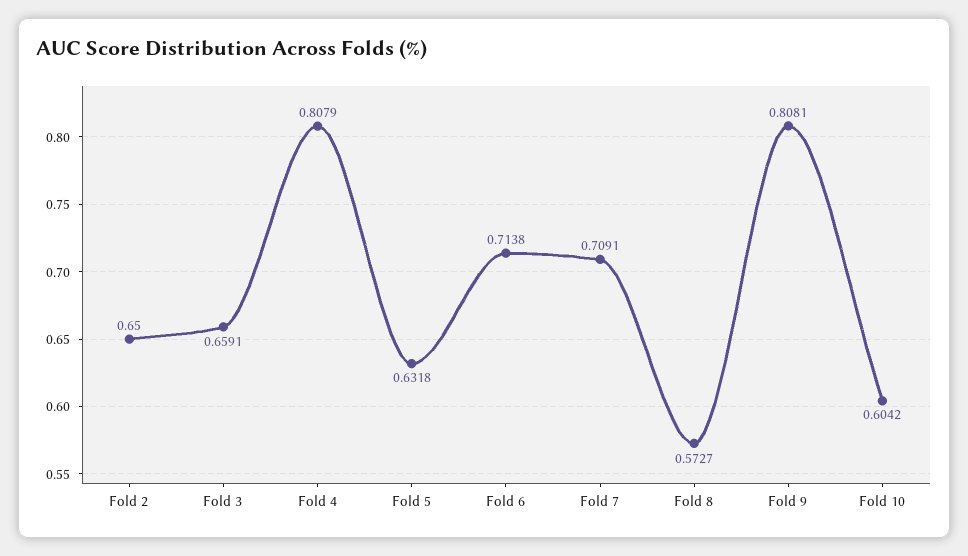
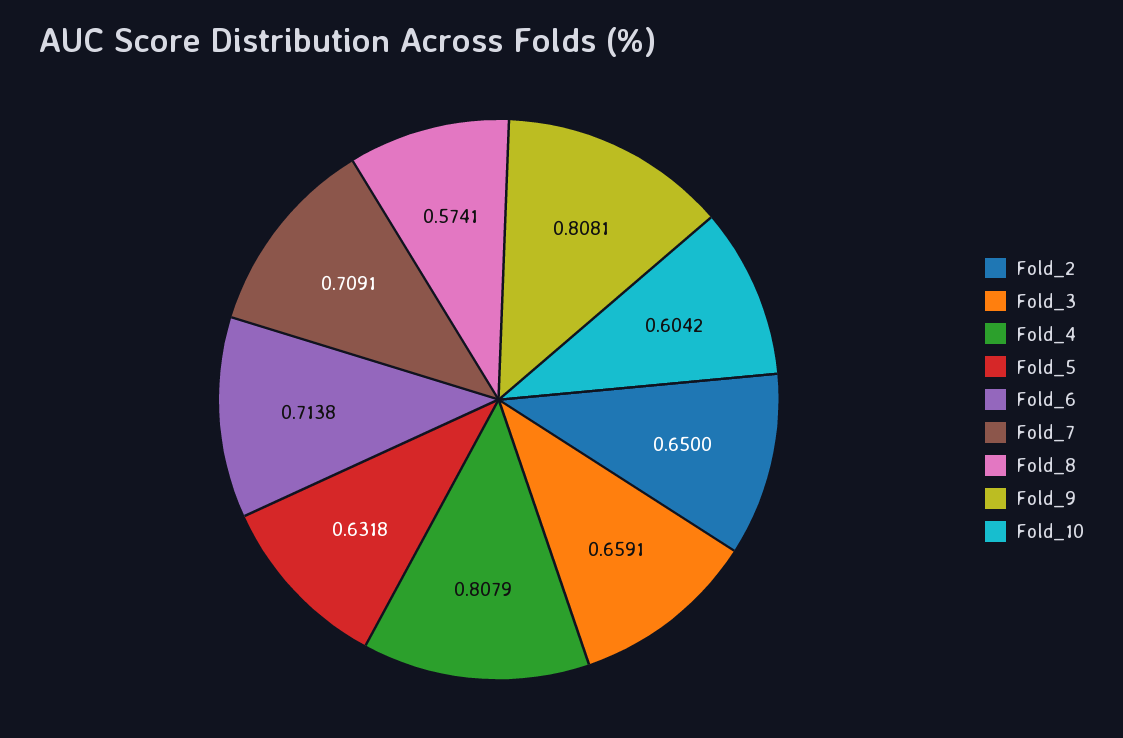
Fold 8: 0.5727 -> 0.5741

